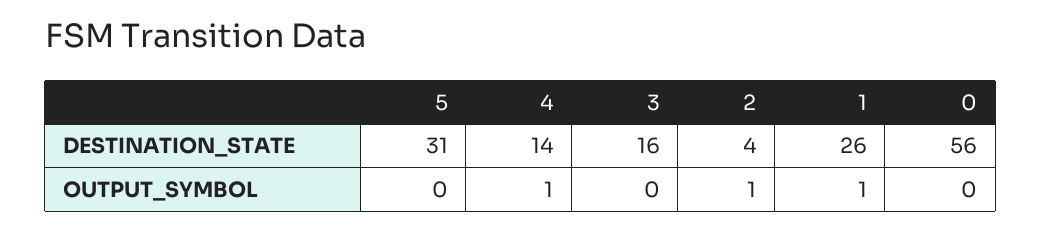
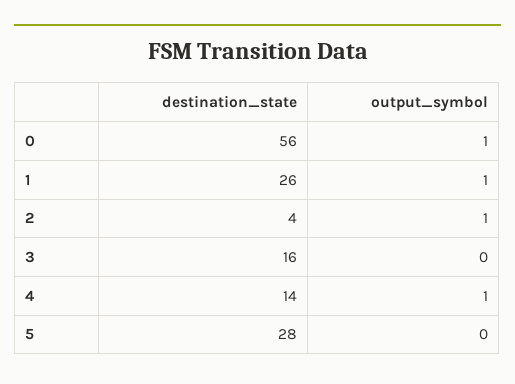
5, DESTINATION_STATE: 31 -> 28
0, OUTPUT_SYMBOL: 0 -> 1

